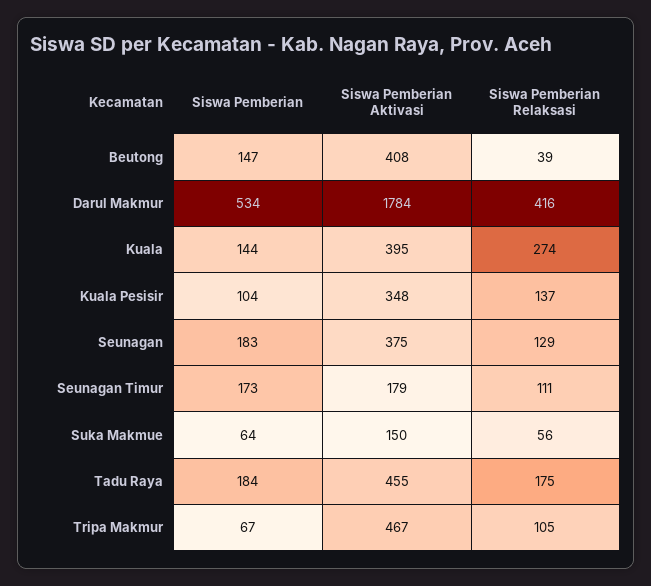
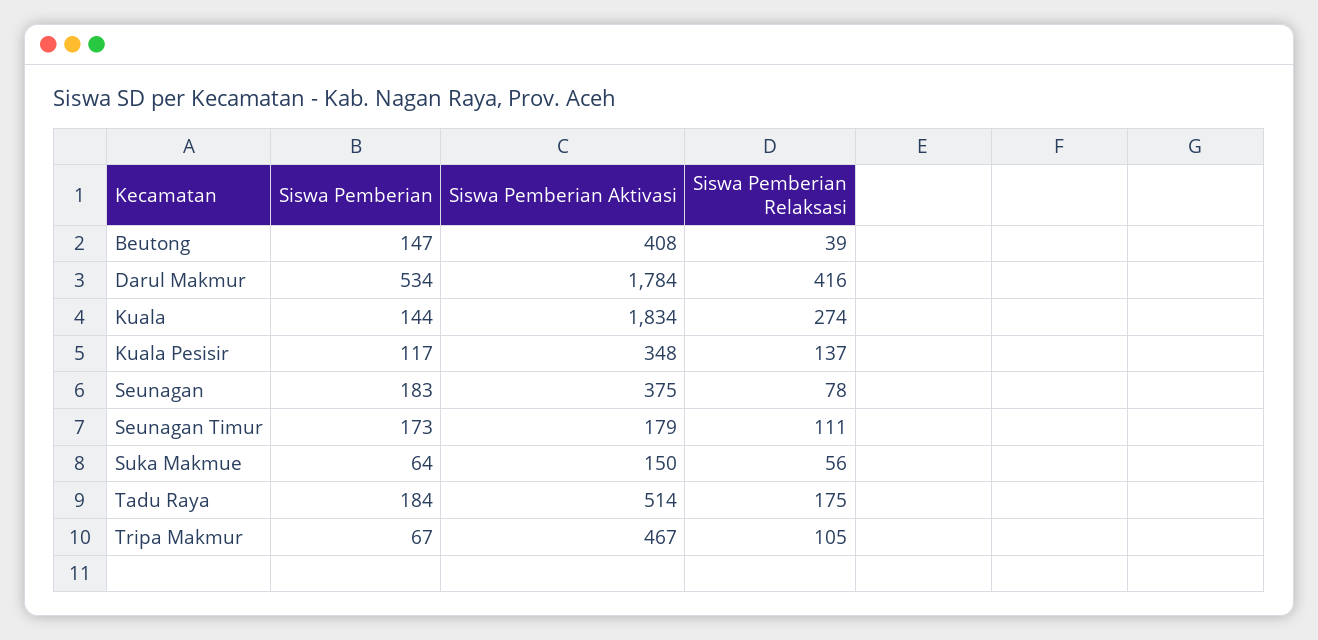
Siswa Pemberian Aktivasi, Kuala: 395 -> 1834
Siswa Pemberian, Kuala Pesisir: 104 -> 117
Siswa Pemberian Relaksasi, Seunagan: 129 -> 78
Siswa Pemberian Aktivasi, Tadu Raya: 455 -> 514

